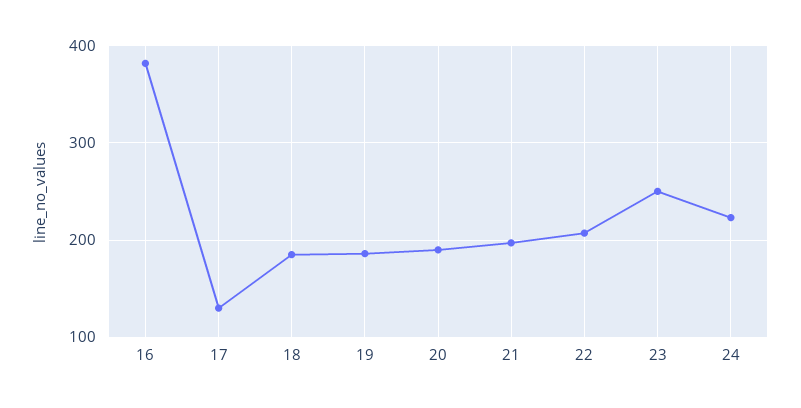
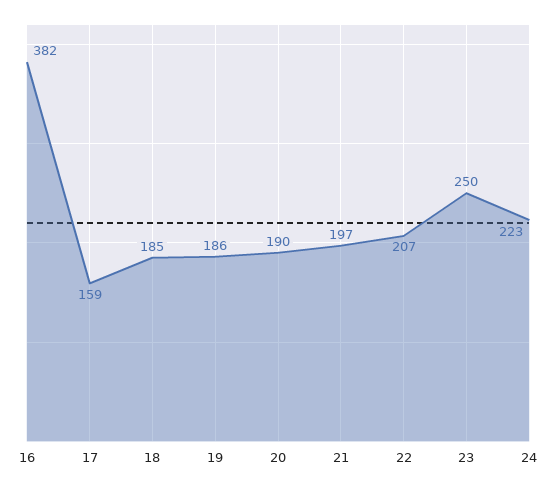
17: 130 -> 159

